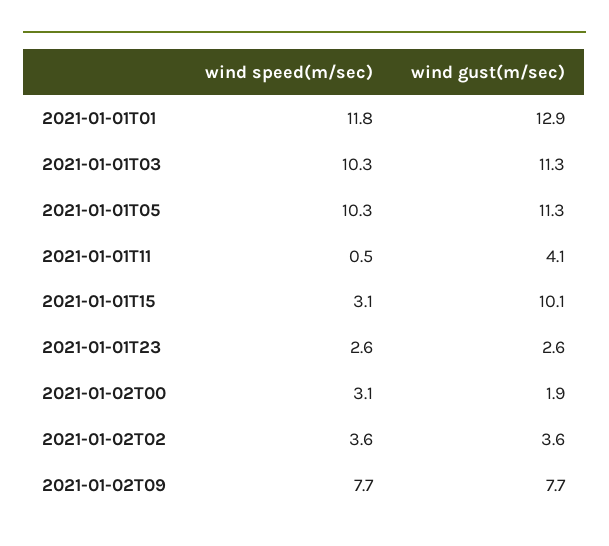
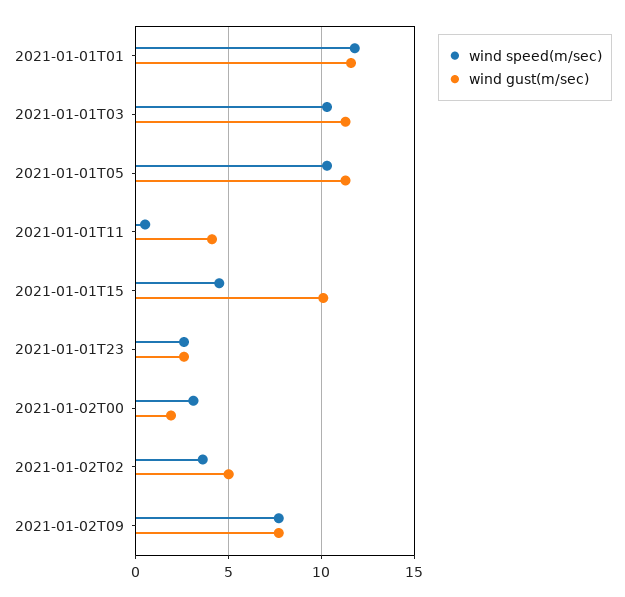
wind gust(m/sec), 2021-01-01T01: 12.9 -> 11.5
wind speed(m/sec), 2021-01-01T15: 3.1 -> 4.5
wind gust(m/sec), 2021-01-02T02: 3.6 -> 5

